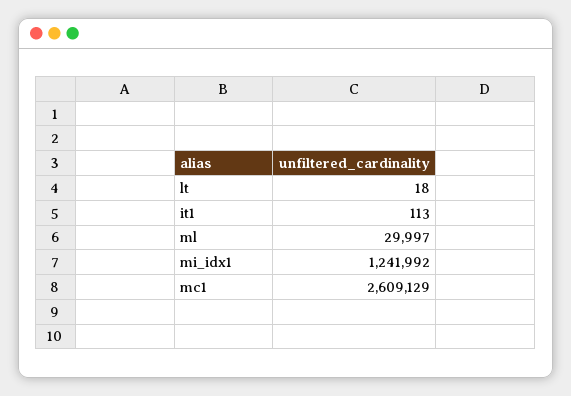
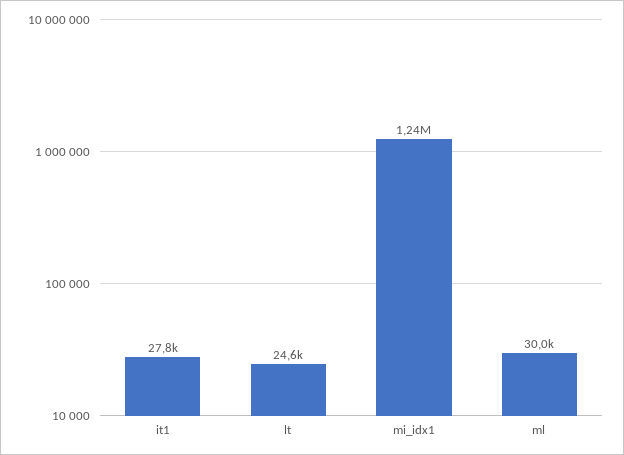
lt: 18 -> 24600
it1: 113 -> 27800
mc1: 2609129 -> none

